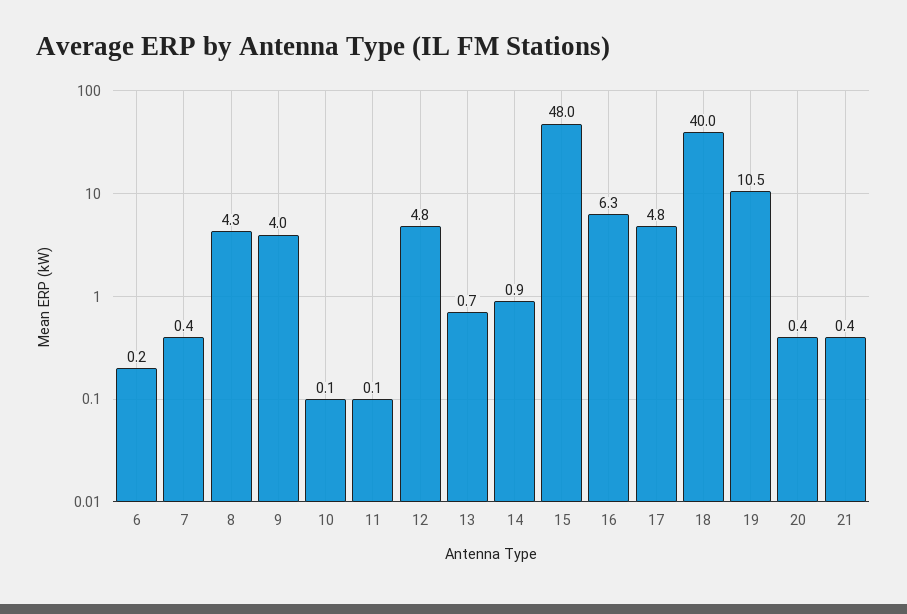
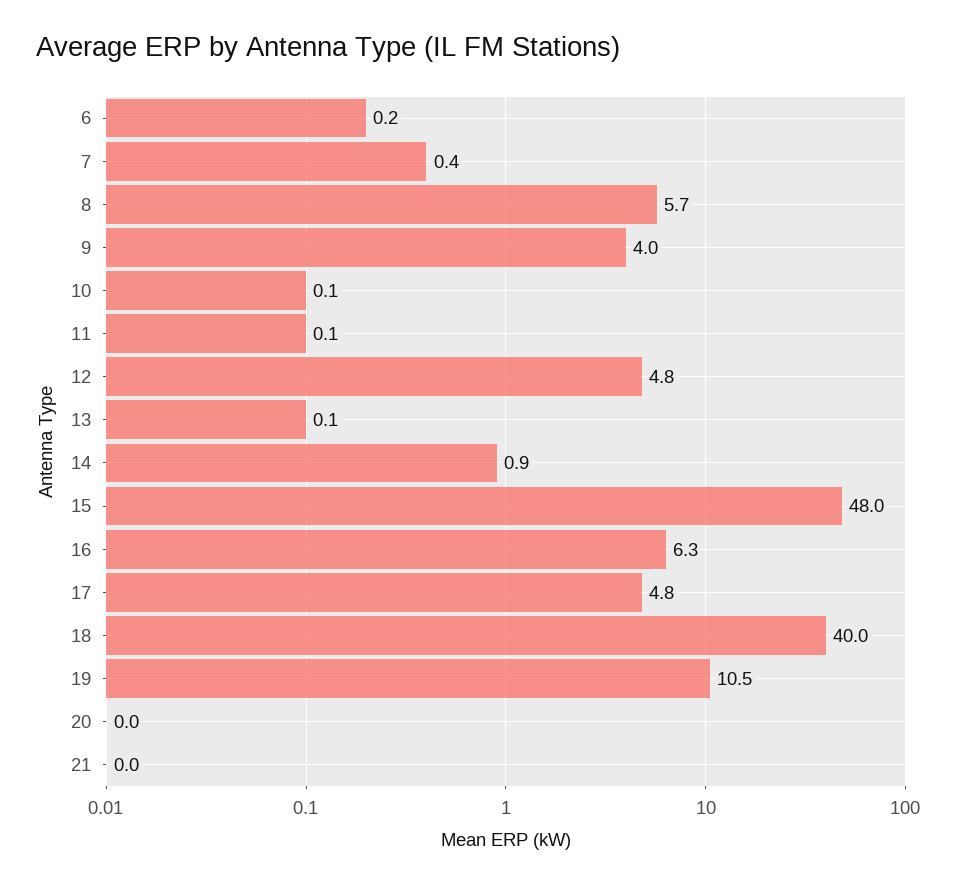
8: 4.3 -> 5.7
13: 0.7 -> 0.1
20: 0.4 -> 0
21: 0.4 -> 0

